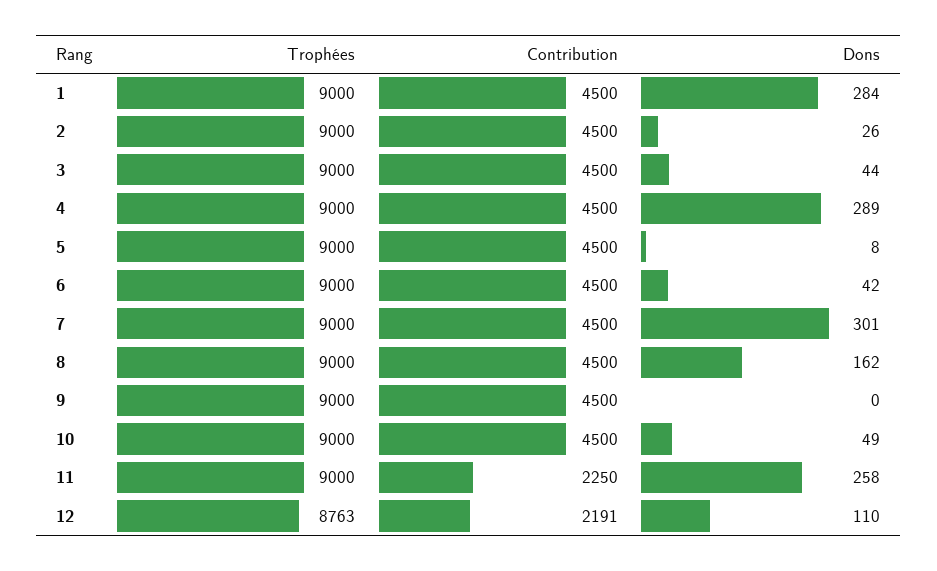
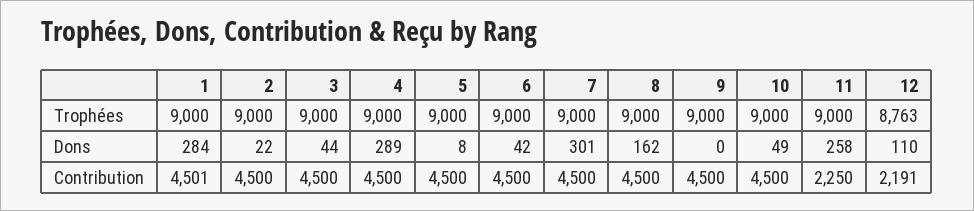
Contribution, 1: 4500 -> 4501
Dons, 2: 26 -> 22

